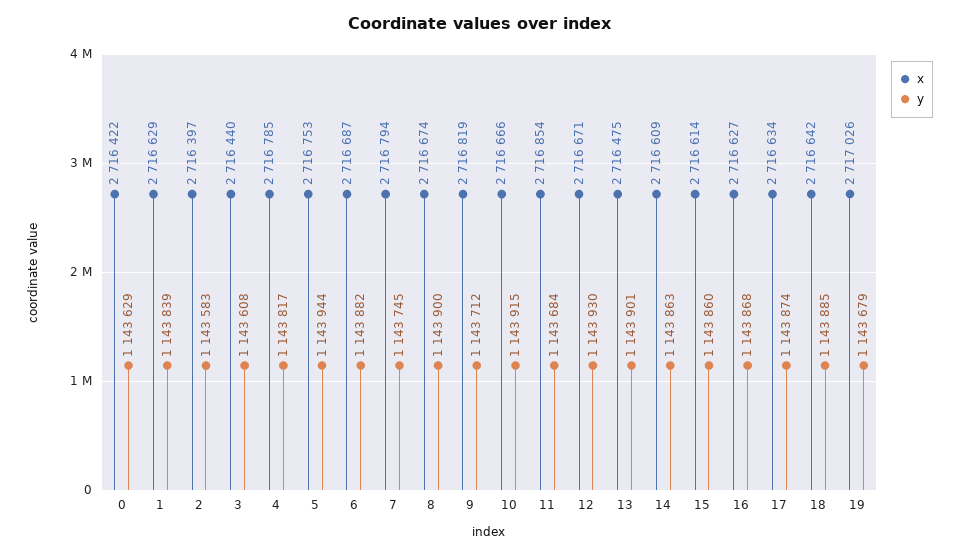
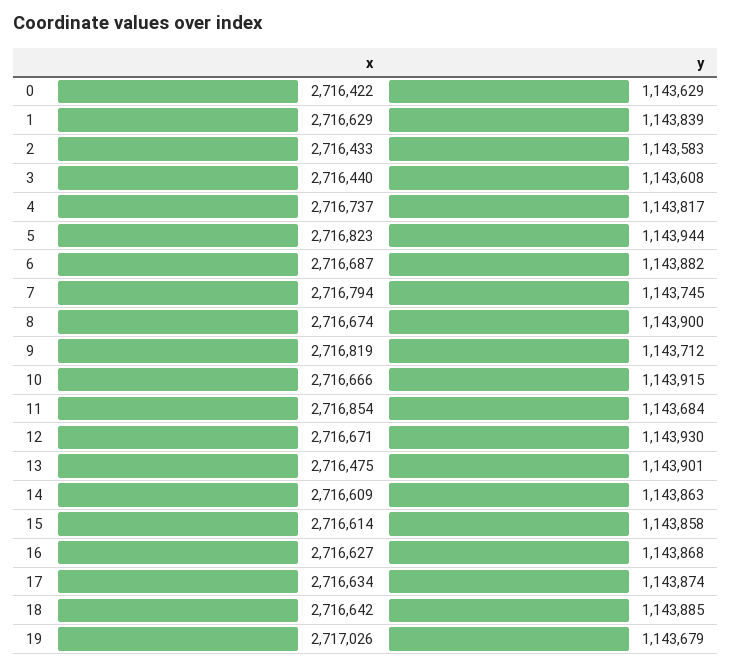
x, 2: 2716397 -> 2716433
x, 4: 2716785 -> 2716737
x, 5: 2716753 -> 2716823
y, 15: 1143860 -> 1143858

